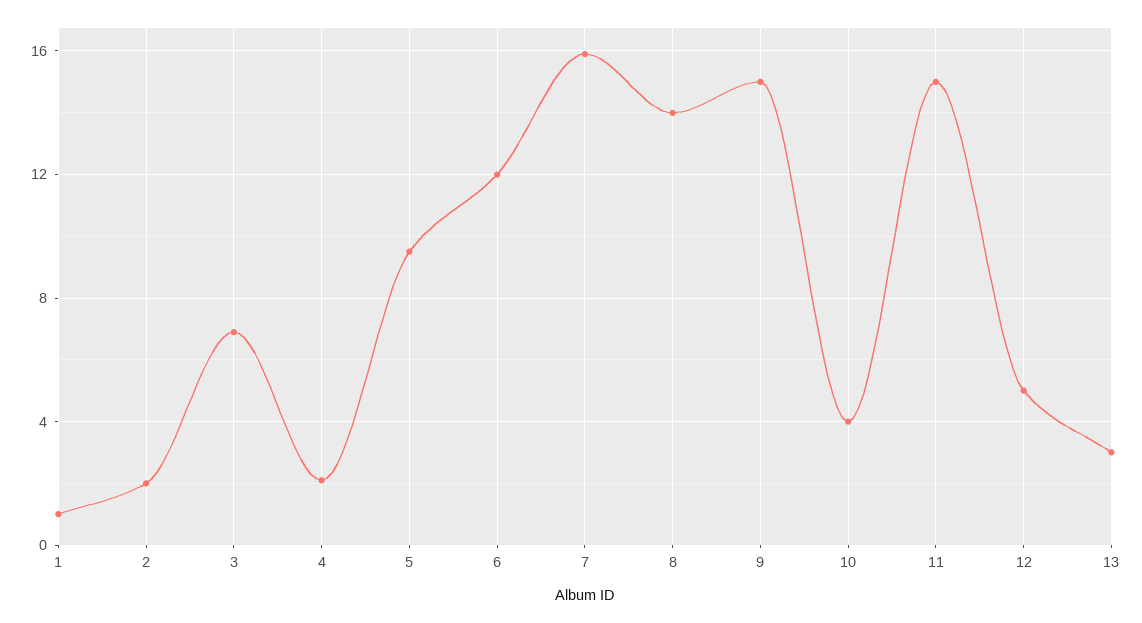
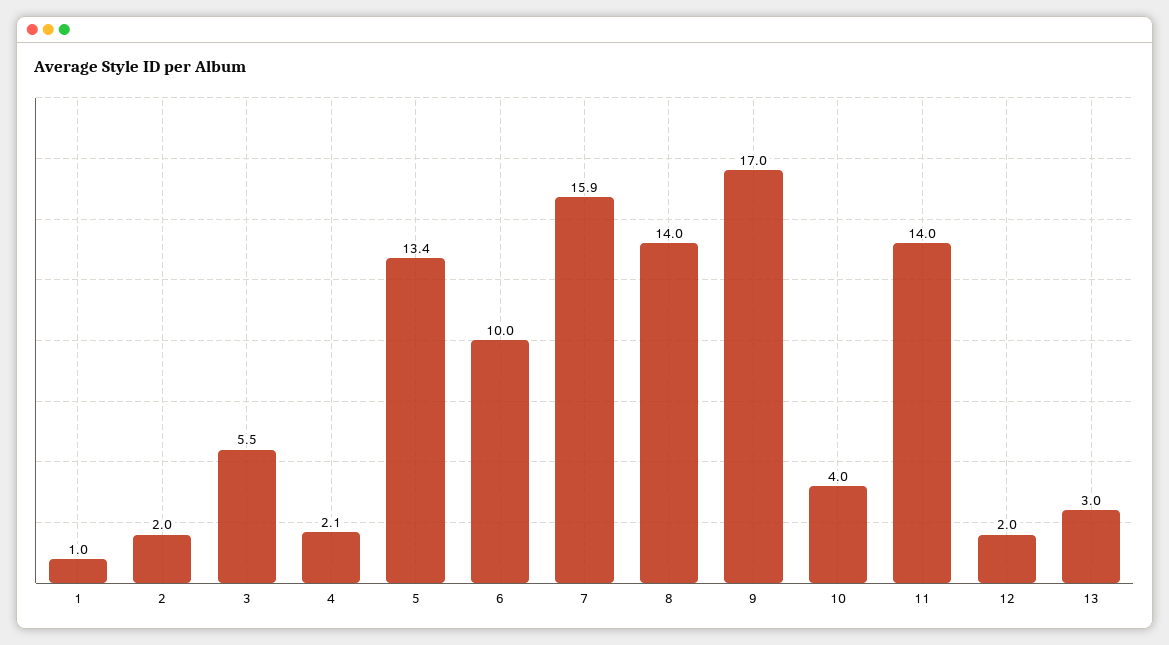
3: 7 -> 5.5
5: 9.5 -> 13.4
6: 12 -> 10
9: 15 -> 17
11: 15 -> 14
12: 5 -> 2

